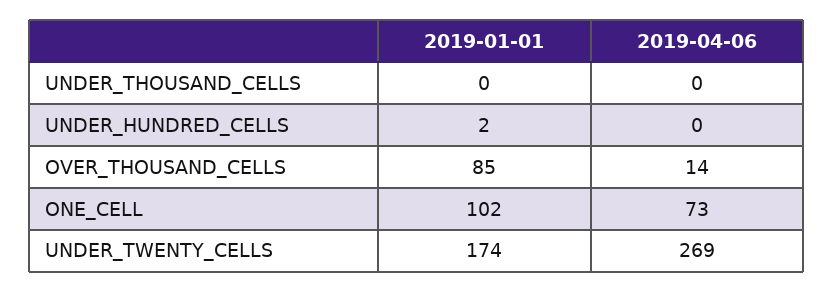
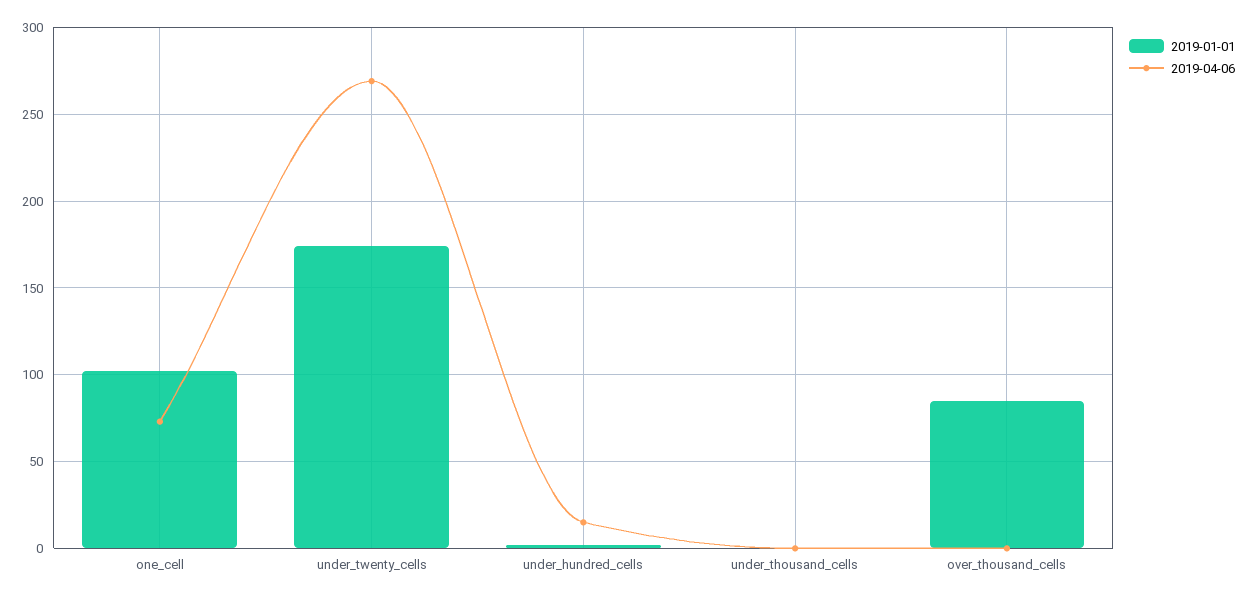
2019-04-06, UNDER_HUNDRED_CELLS: 0 -> 15
2019-04-06, OVER_THOUSAND_CELLS: 14 -> 0

